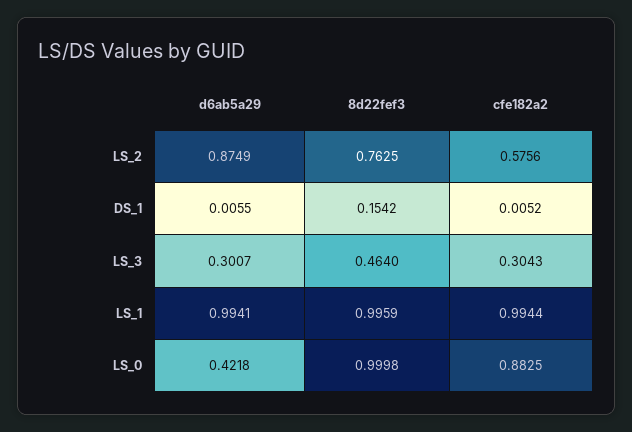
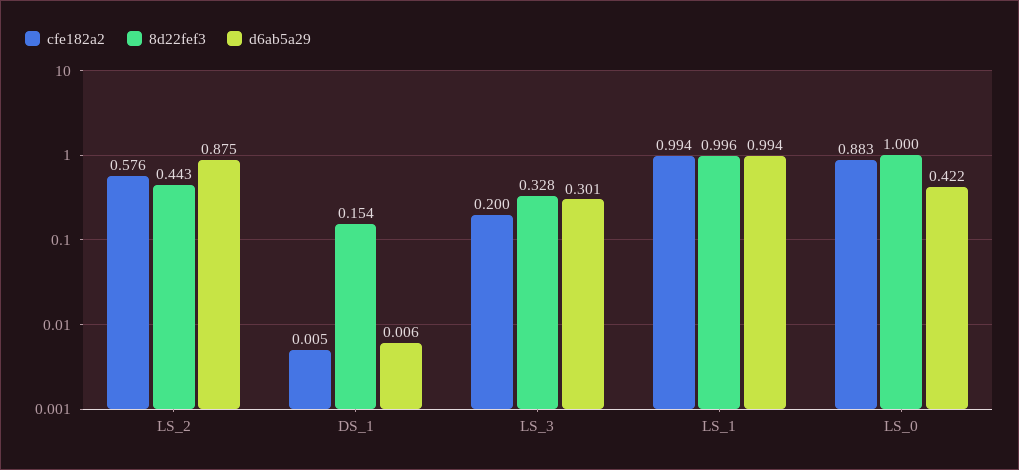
8d22fef3, LS_2: 0.7625 -> 0.443
8d22fef3, LS_3: 0.464 -> 0.328
cfe182a2, LS_3: 0.3043 -> 0.2

